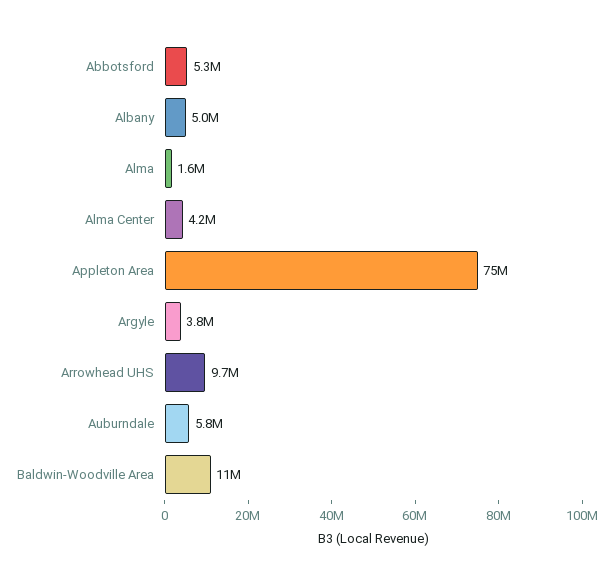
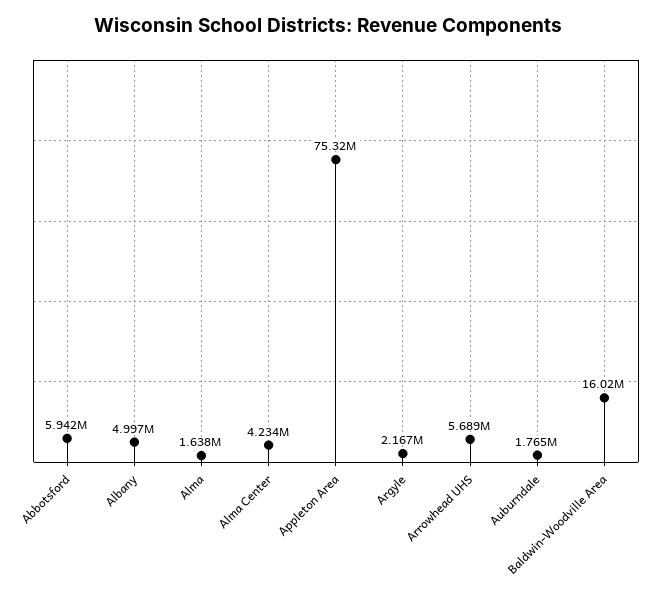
Abbotsford: 5300000 -> 5942000
Argyle: 3800000 -> 2167000
Arrowhead UHS: 9700000 -> 5689000
Auburndale: 5800000 -> 1765000
Baldwin-Woodville Area: 11000000 -> 16020000

